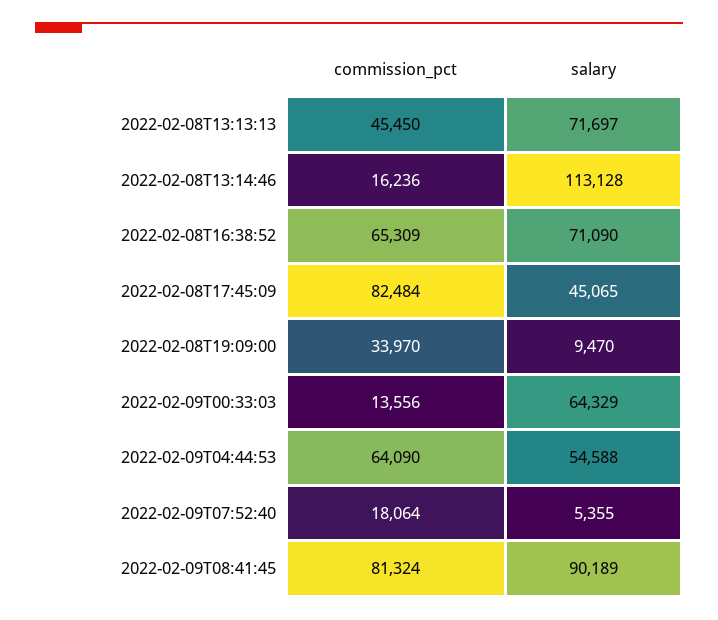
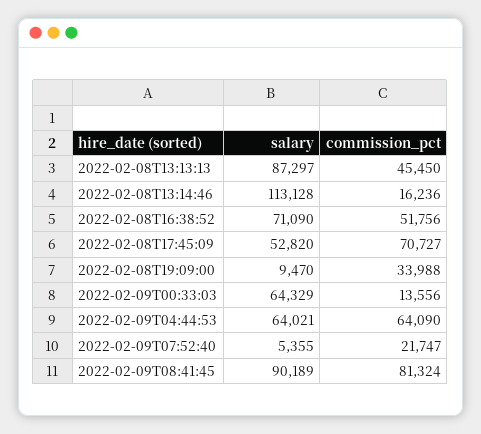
salary, 2022-02-08T13:13:13: 71697 -> 87297
commission_pct, 2022-02-08T16:38:52: 65309 -> 51756
commission_pct, 2022-02-08T17:45:09: 82484 -> 70727
salary, 2022-02-08T17:45:09: 45065 -> 52820
commission_pct, 2022-02-08T19:09:00: 33970 -> 33988
salary, 2022-02-09T04:44:53: 54588 -> 64021
commission_pct, 2022-02-09T07:52:40: 18064 -> 21747

